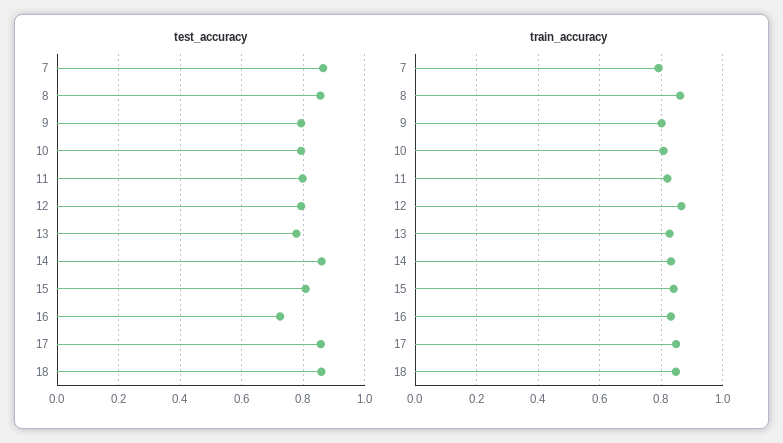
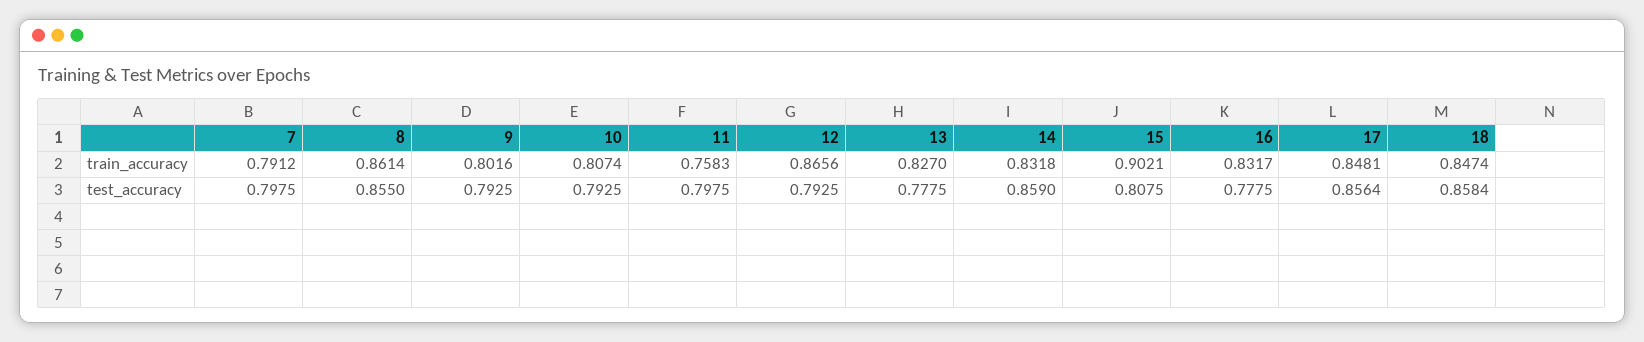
test_accuracy, 7: 0.86 -> 0.7975
test_accuracy, 16: 0.72 -> 0.7775
train_accuracy, 11: 0.82 -> 0.7583
train_accuracy, 15: 0.84 -> 0.9021

